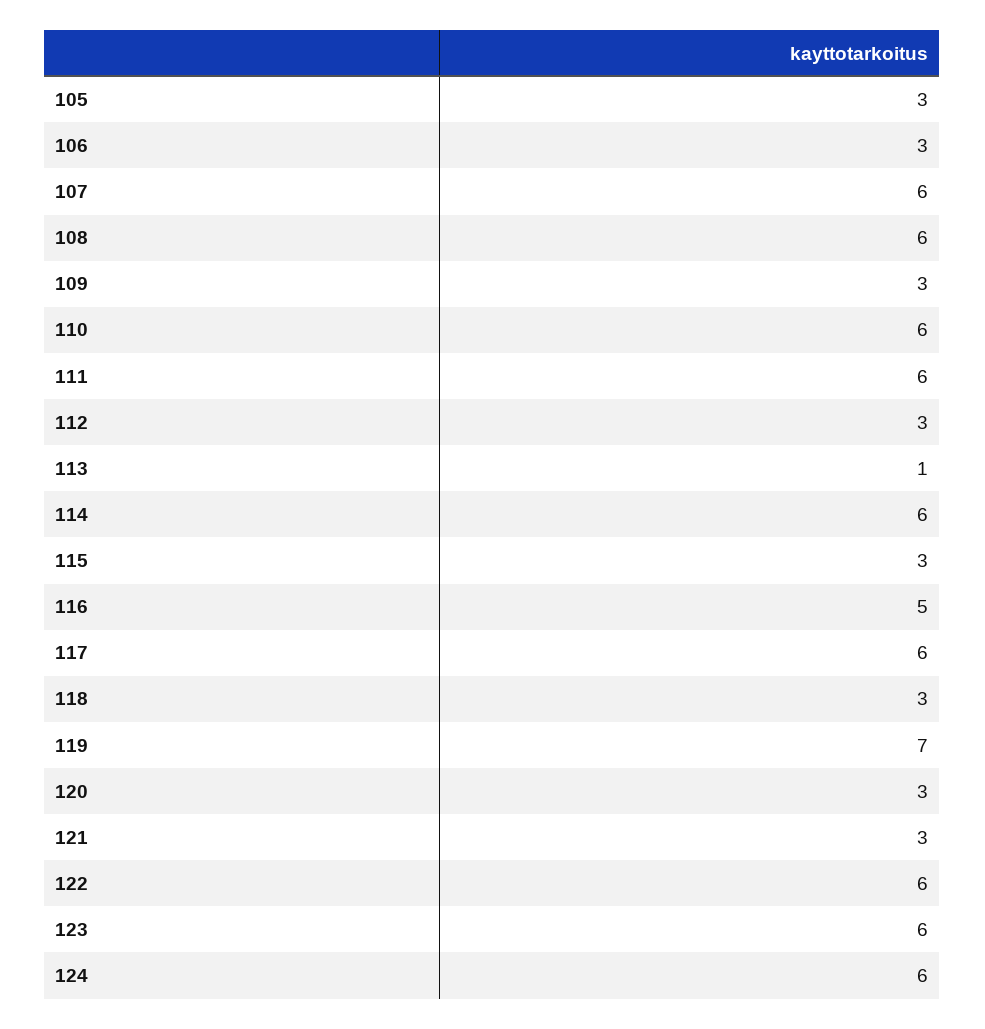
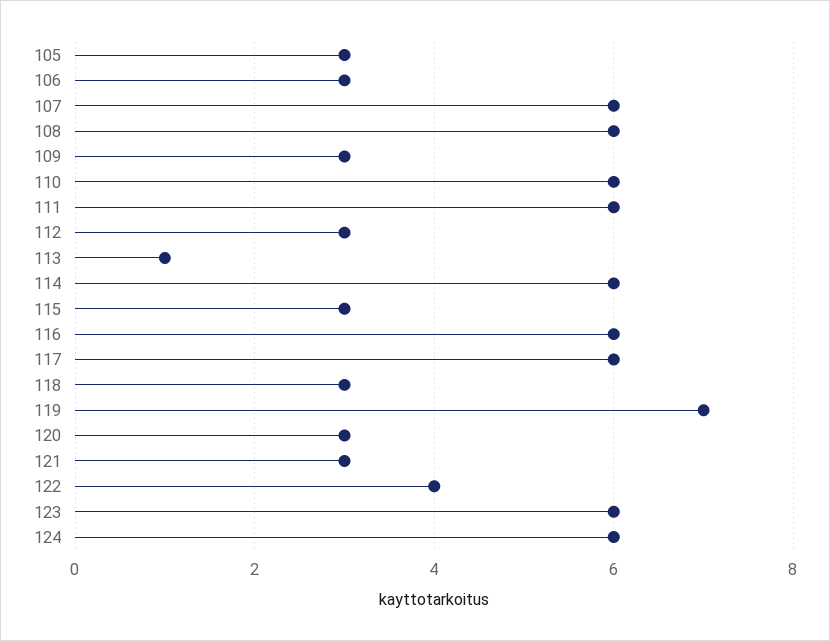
116: 5 -> 6
122: 6 -> 4

